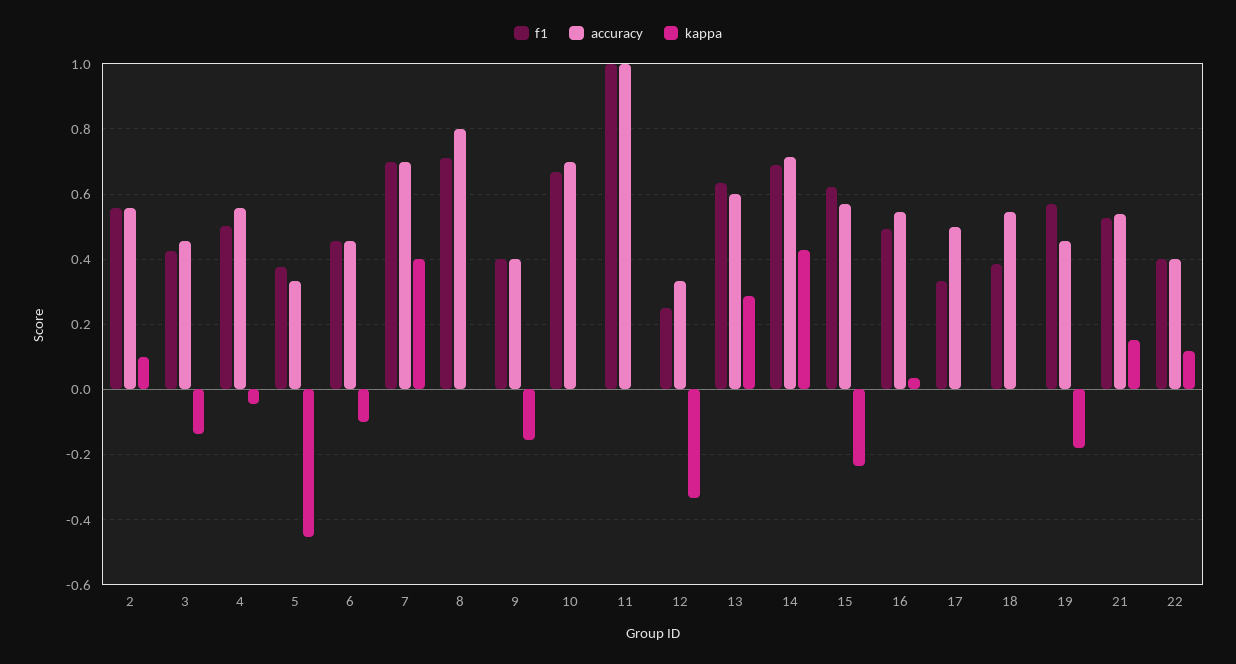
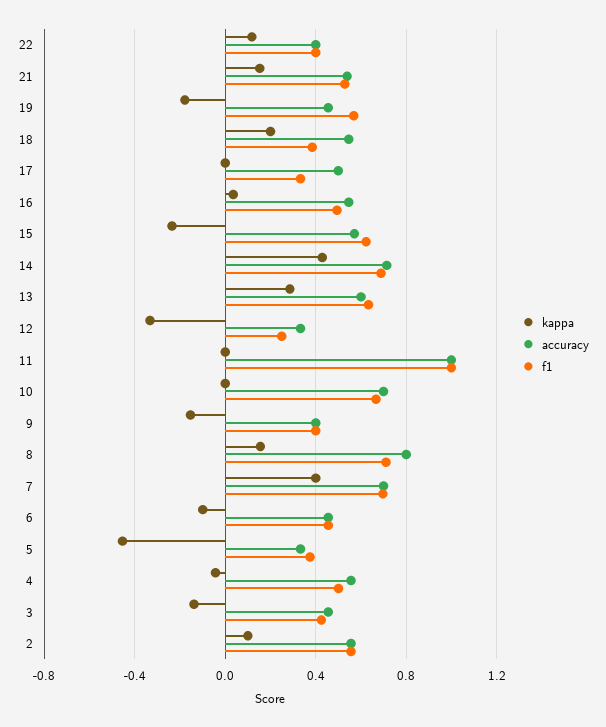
kappa, 8: 0 -> 0.15
kappa, 18: 0 -> 0.2

